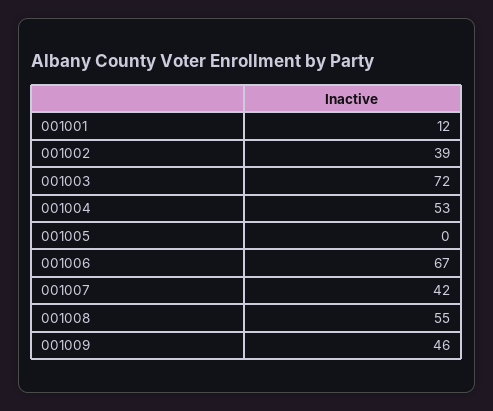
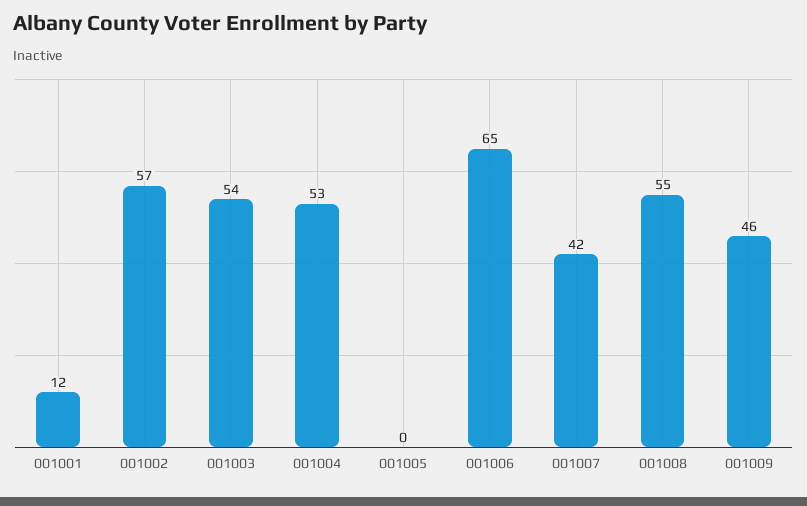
001002: 39 -> 57
001003: 72 -> 54
001006: 67 -> 65

